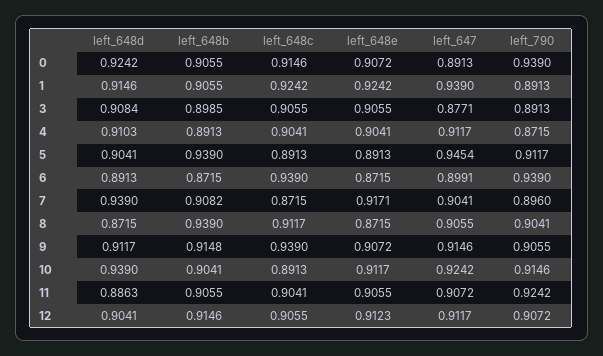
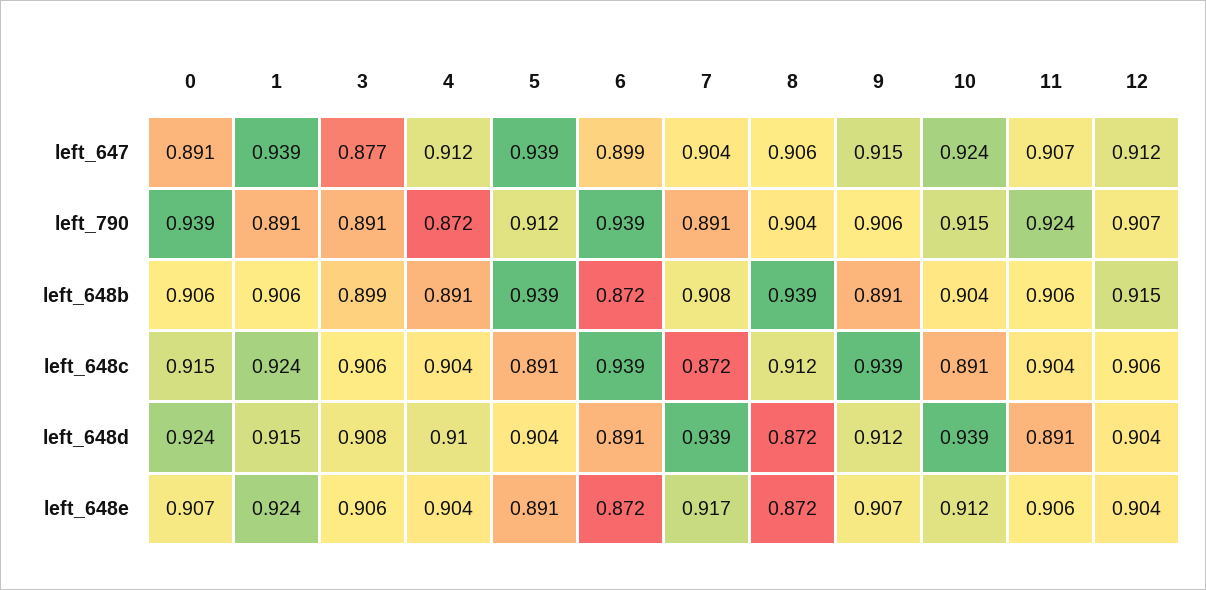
left_647, 5: 0.9454 -> 0.939
left_790, 7: 0.896 -> 0.891
left_648b, 9: 0.9148 -> 0.891
left_648d, 11: 0.8863 -> 0.891
left_648e, 12: 0.9123 -> 0.904

